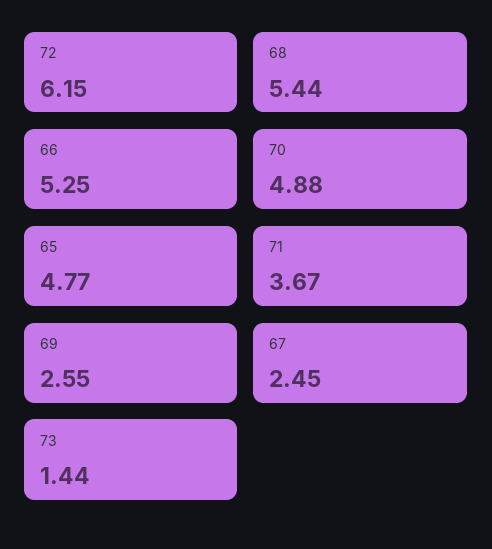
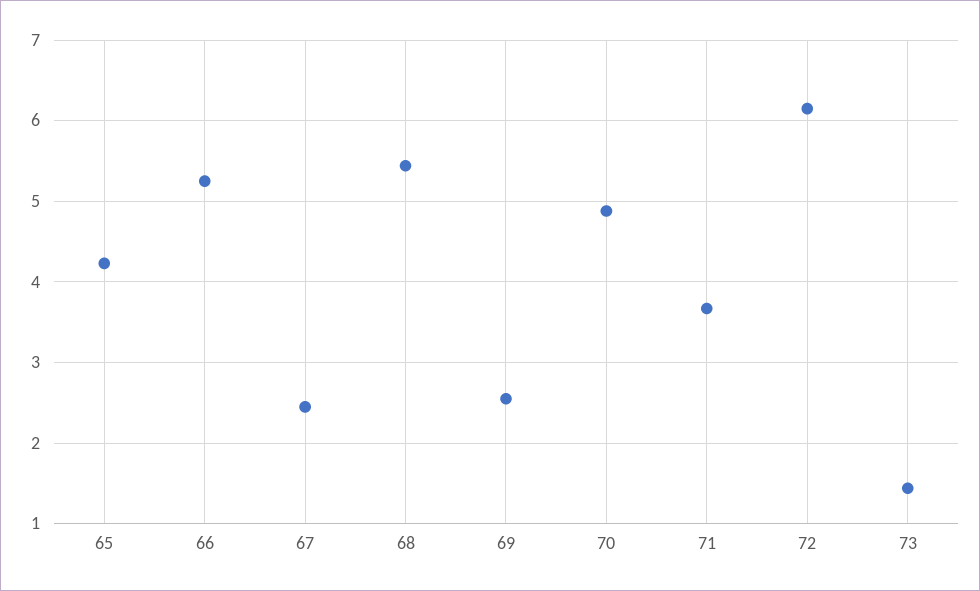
65: 4.77 -> 4.2

